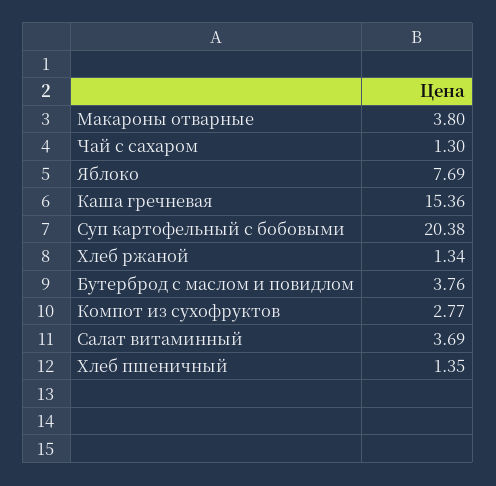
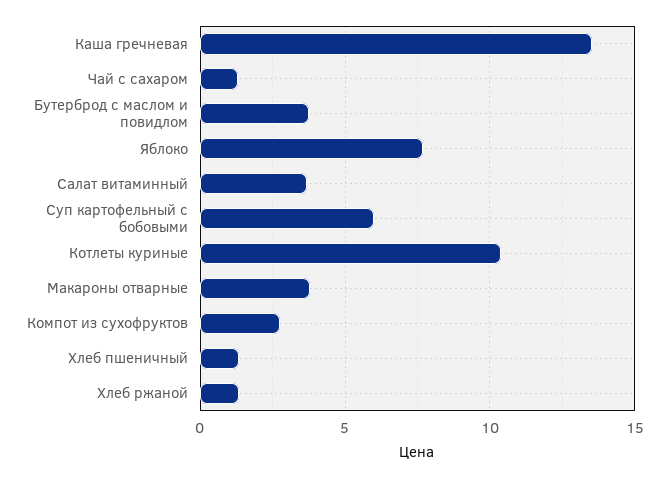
Каша гречневая: 15.36 -> 13.5
Суп картофельный с бобовыми: 20.38 -> 6
Котлеты куриные: none -> 10.5

